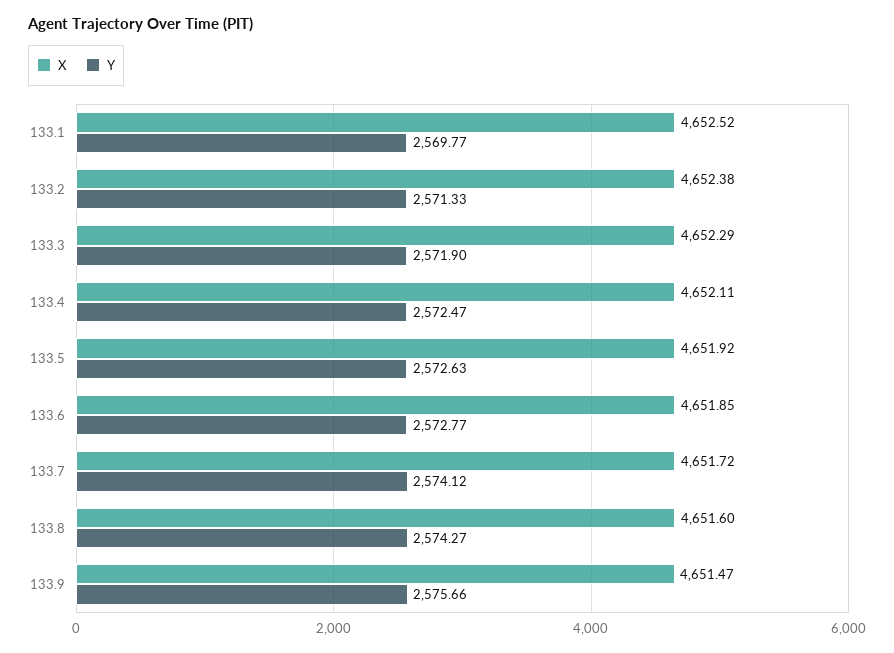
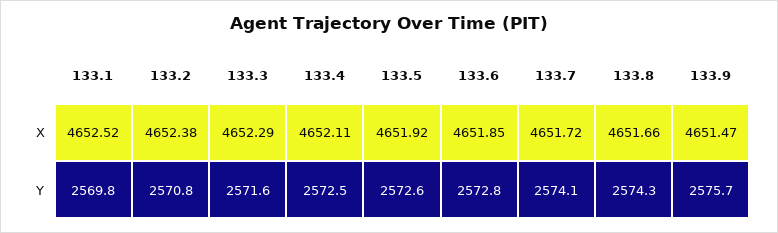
Y, 133.2: 2571.33 -> 2570.8
Y, 133.3: 2571.9 -> 2571.6
X, 133.8: 4651.6 -> 4651.66

